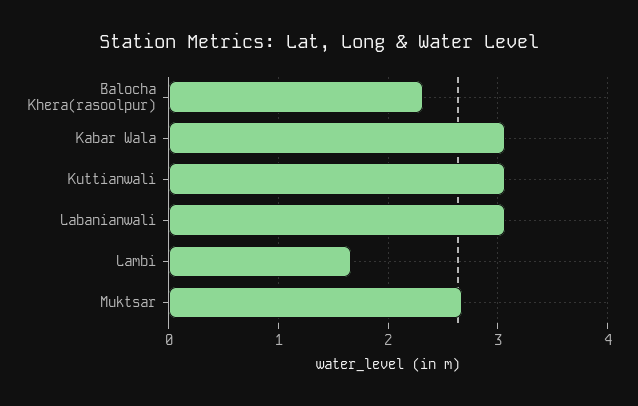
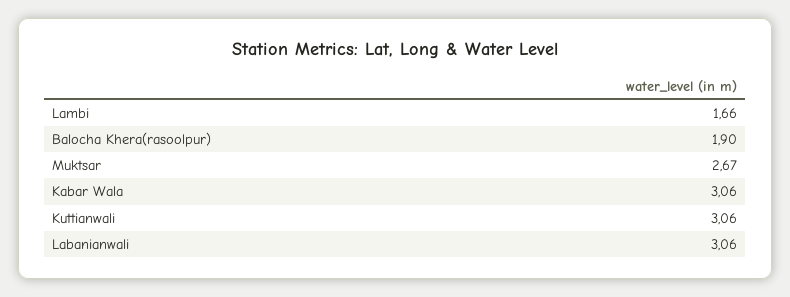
Balocha Khera(rasoolpur): 2.3 -> 1.9

